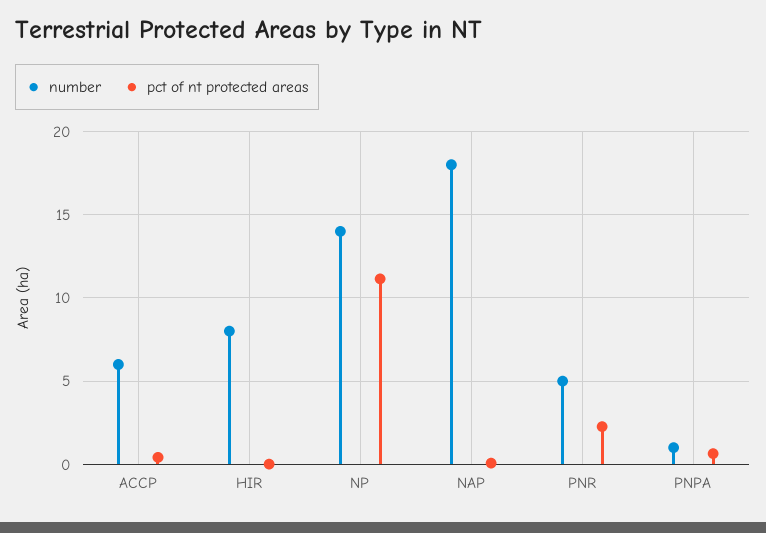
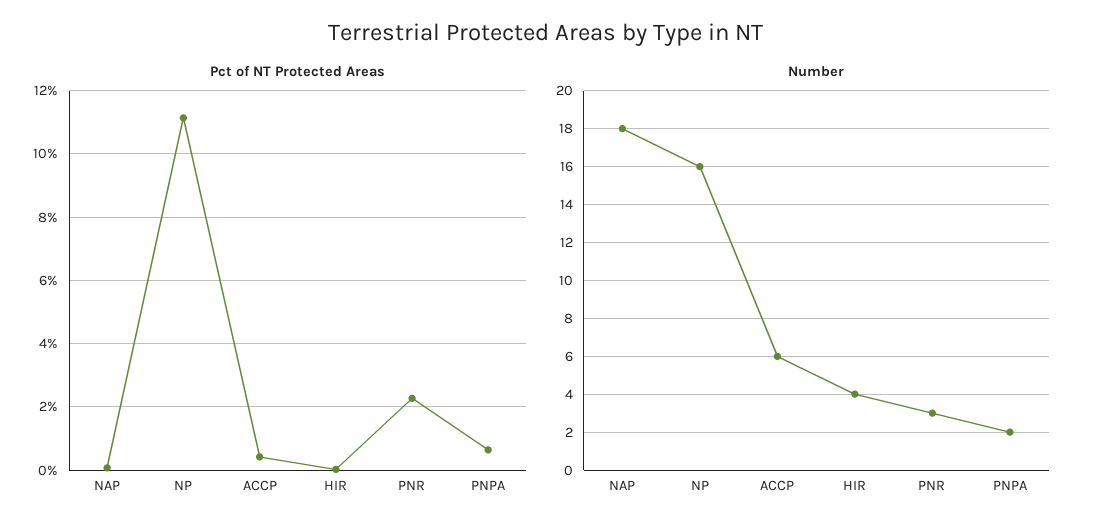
number, HIR: 8 -> 4
number, NP: 14 -> 16
number, PNR: 5 -> 3
number, PNPA: 1 -> 2

